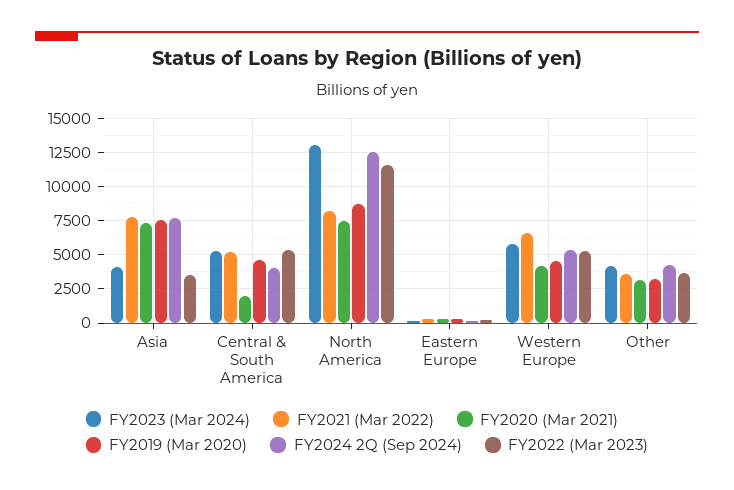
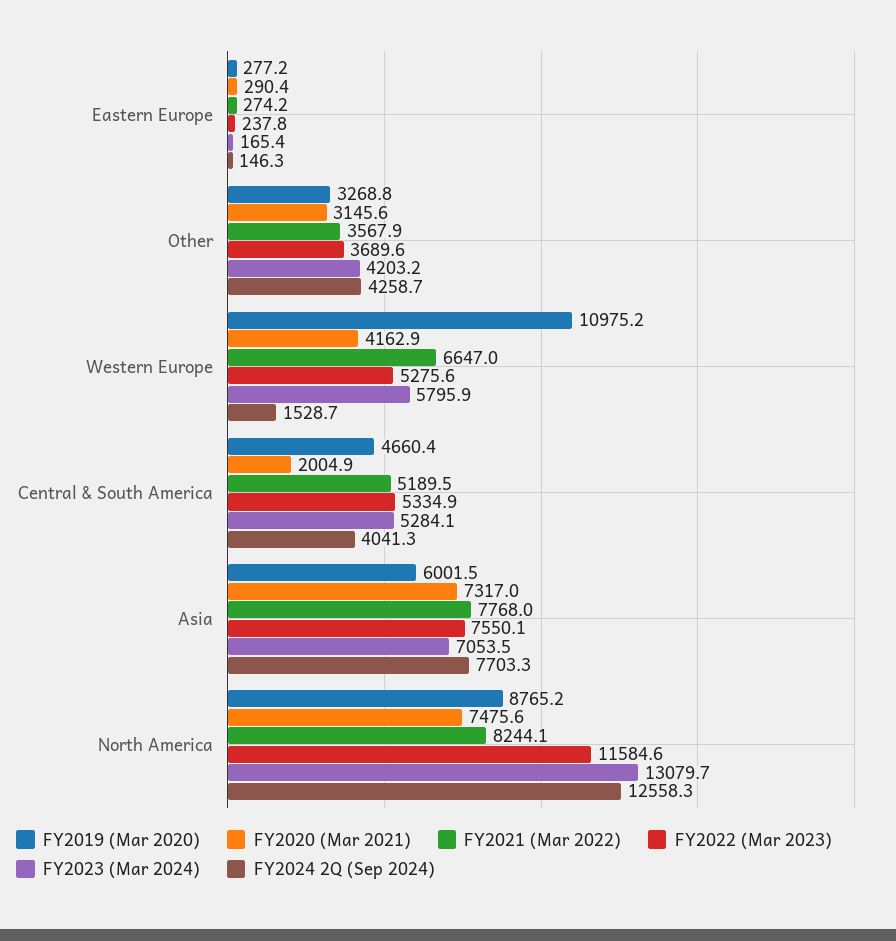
FY2023 (Mar 2024), Asia: 4000 -> 7053.5
FY2019 (Mar 2020), Asia: 7500 -> 6001.5
FY2022 (Mar 2023), Asia: 3500 -> 7550.1
FY2019 (Mar 2020), Western Europe: 4500 -> 10975.2
FY2024 2Q (Sep 2024), Western Europe: 5500 -> 1528.7

